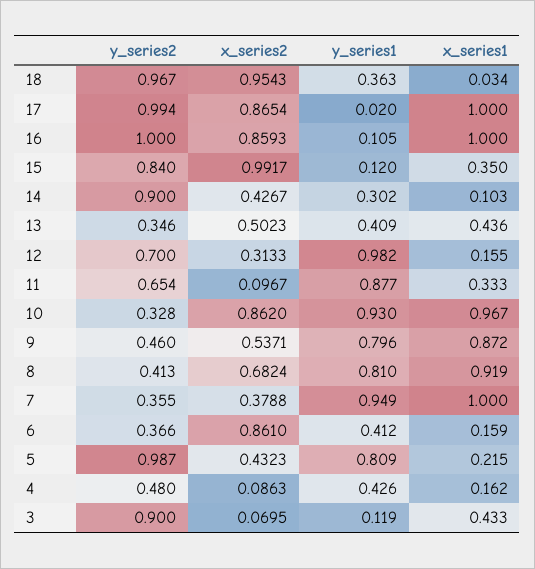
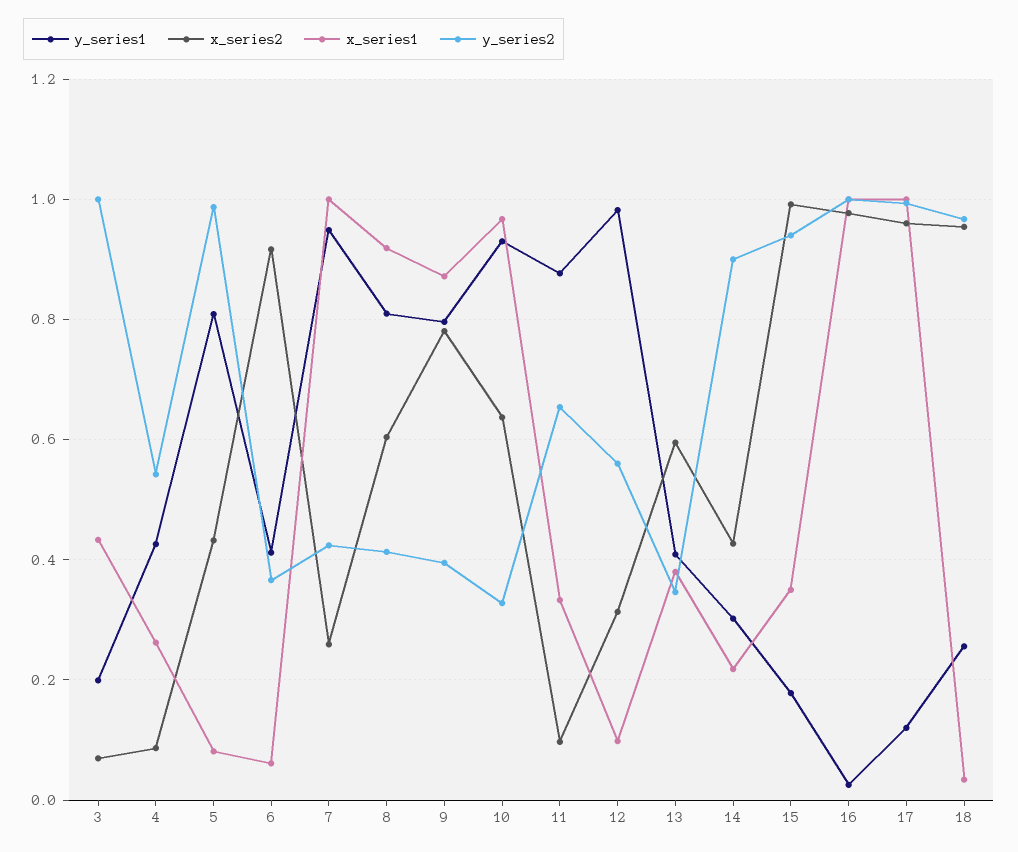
y_series1, 18: 0.363 -> 0.26
x_series2, 17: 0.8654 -> 0.96
y_series1, 17: 0.02 -> 0.12
x_series2, 16: 0.8593 -> 0.98
y_series1, 16: 0.105 -> 0.02
y_series2, 15: 0.84 -> 0.94
y_series1, 15: 0.12 -> 0.18
x_series1, 14: 0.103 -> 0.22
x_series2, 13: 0.5023 -> 0.6
x_series1, 13: 0.436 -> 0.38
y_series2, 12: 0.7 -> 0.56
x_series1, 12: 0.155 -> 0.1
x_series2, 10: 0.862 -> 0.64
y_series2, 9: 0.46 -> 0.4
x_series2, 9: 0.5371 -> 0.78
x_series2, 8: 0.6824 -> 0.6
y_series2, 7: 0.355 -> 0.42
x_series2, 7: 0.3788 -> 0.26
x_series2, 6: 0.861 -> 0.92
x_series1, 6: 0.159 -> 0.06
x_series1, 5: 0.215 -> 0.08
y_series2, 4: 0.48 -> 0.54
x_series1, 4: 0.162 -> 0.26
y_series2, 3: 0.9 -> 1
y_series1, 3: 0.119 -> 0.2

